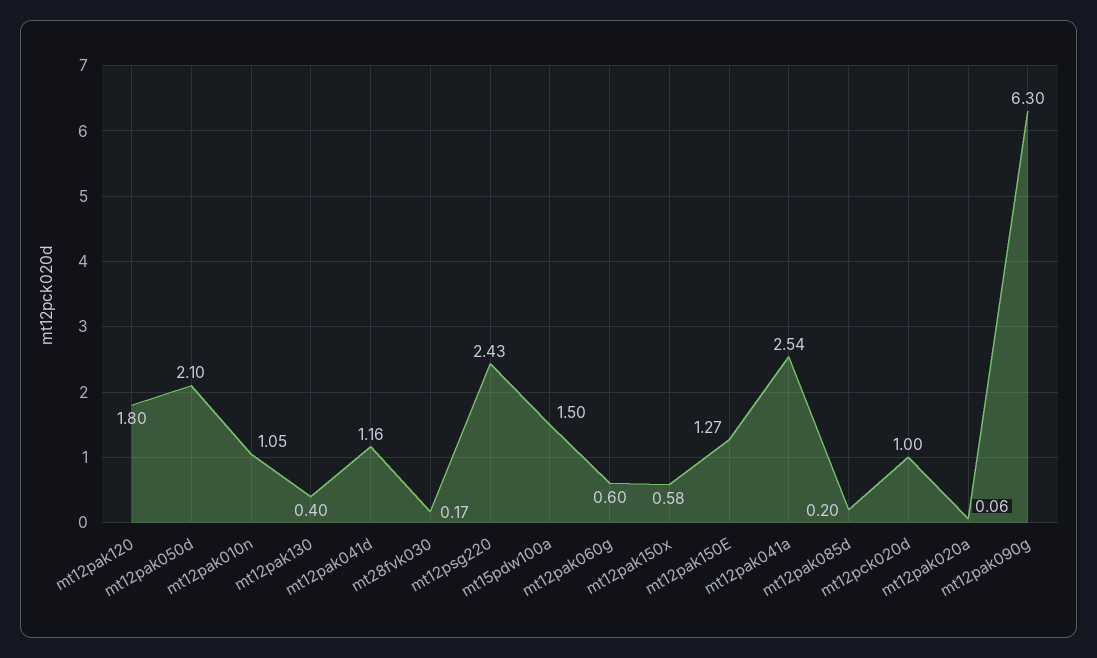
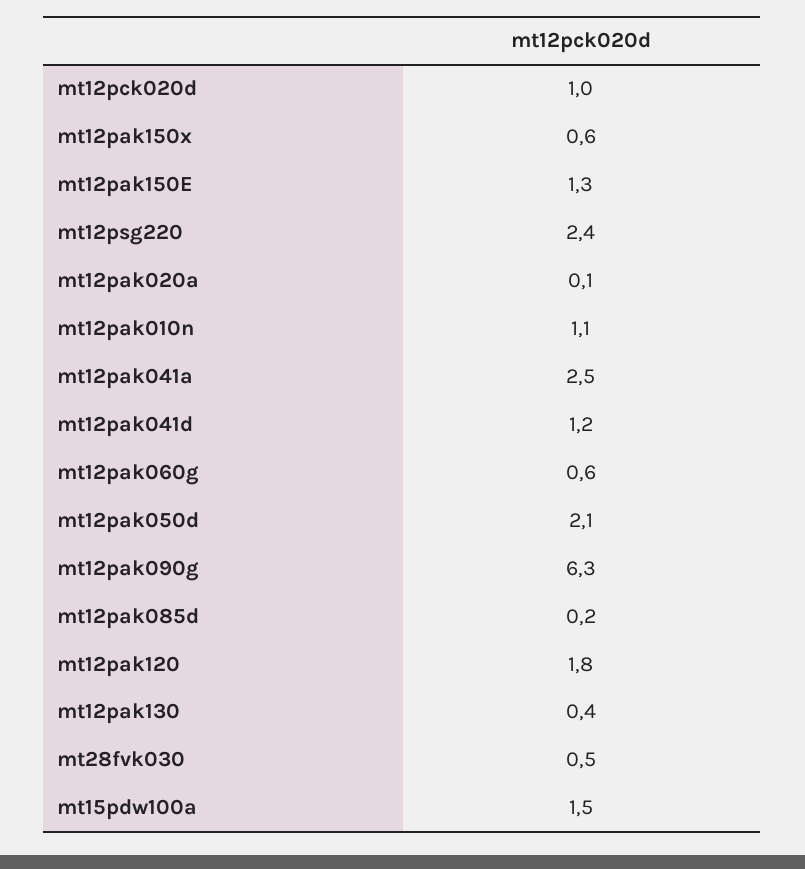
mt28fvk030: 0.17 -> 0.5

